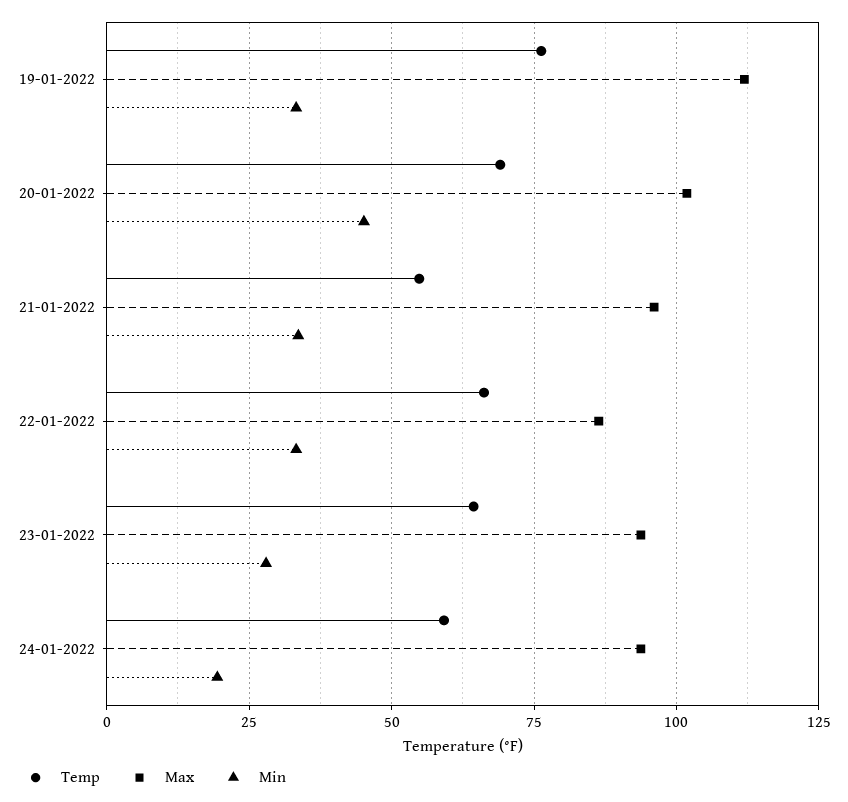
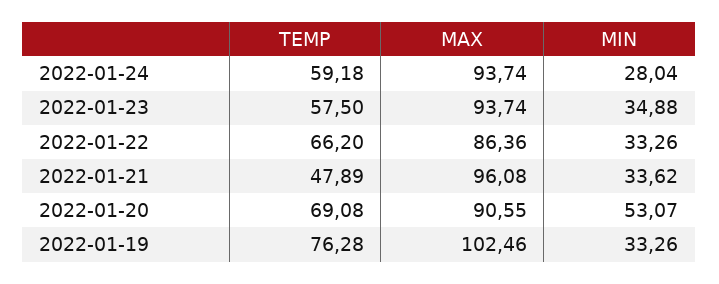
Max, 19-01-2022: 112.5 -> 102.46
Max, 20-01-2022: 102.5 -> 90.55
Min, 20-01-2022: 45 -> 53.07
Temp, 21-01-2022: 55 -> 47.89
Temp, 23-01-2022: 65 -> 57.5
Min, 23-01-2022: 27.5 -> 34.88
Min, 24-01-2022: 20 -> 28.04

